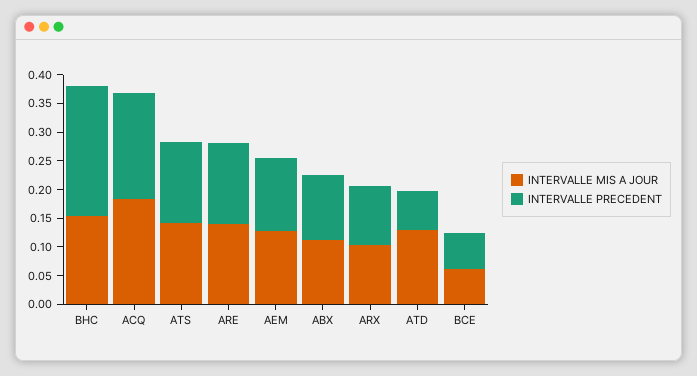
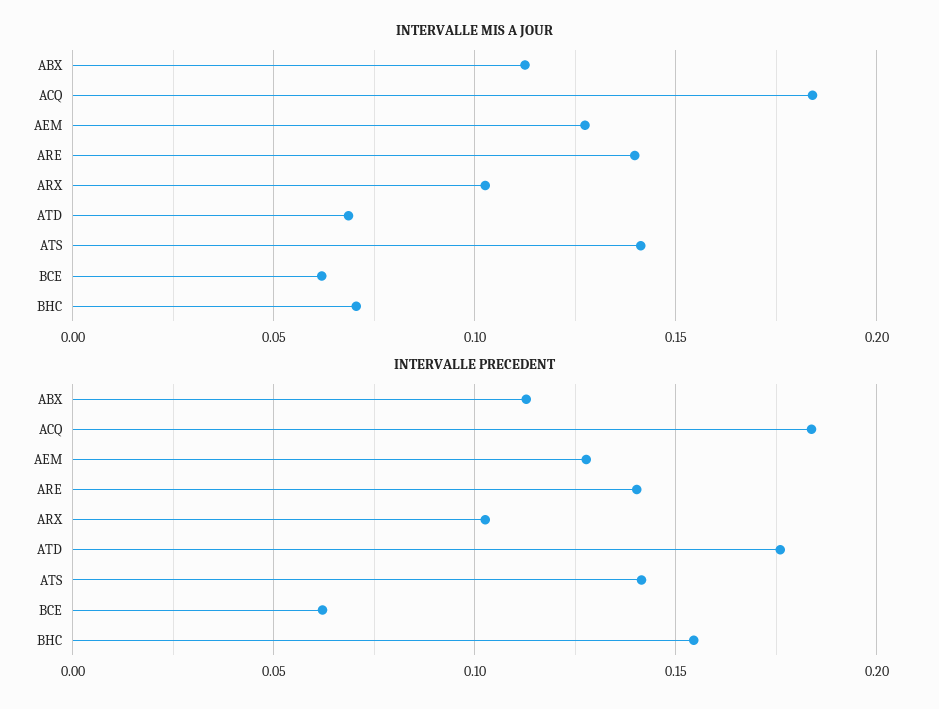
INTERVALLE MIS A JOUR, BHC: 0.15 -> 0.07
INTERVALLE PRECEDENT, BHC: 0.225 -> 0.155
INTERVALLE MIS A JOUR, ATD: 0.125 -> 0.07
INTERVALLE PRECEDENT, ATD: 0.075 -> 0.175

